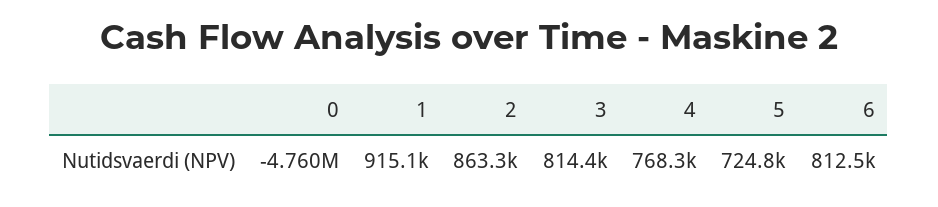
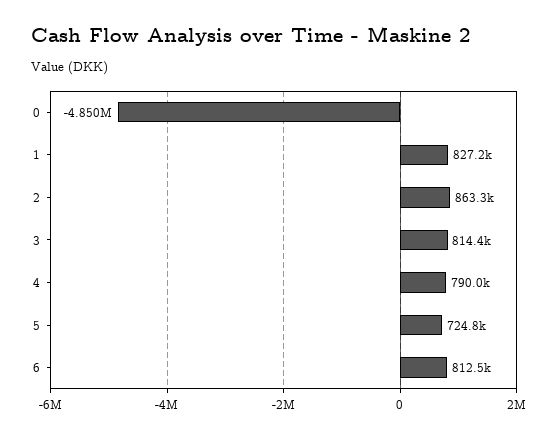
0: -4760000 -> -4850000
1: 915100 -> 827200
4: 768300 -> 790000

